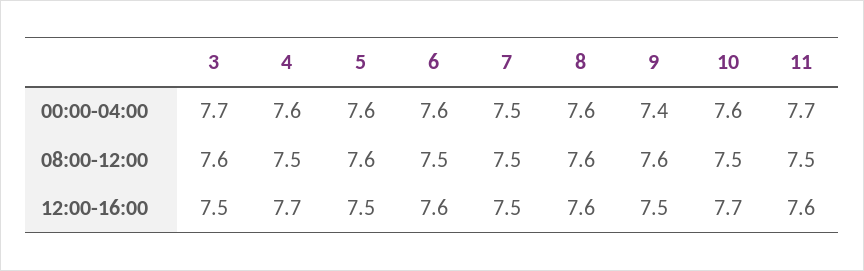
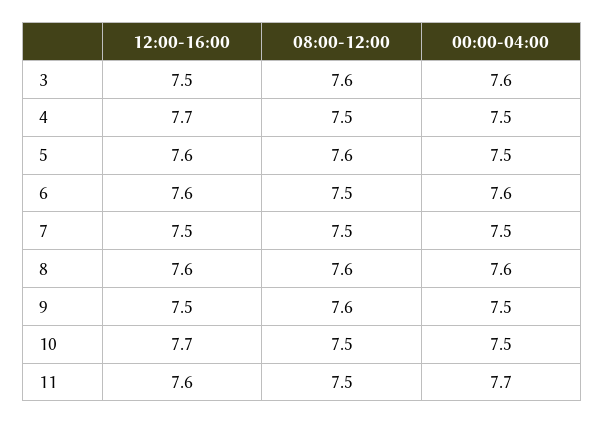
3, 00:00-04:00: 7.7 -> 7.6
4, 00:00-04:00: 7.6 -> 7.5
5, 00:00-04:00: 7.6 -> 7.5
9, 00:00-04:00: 7.4 -> 7.5
10, 00:00-04:00: 7.6 -> 7.5
5, 12:00-16:00: 7.5 -> 7.6

